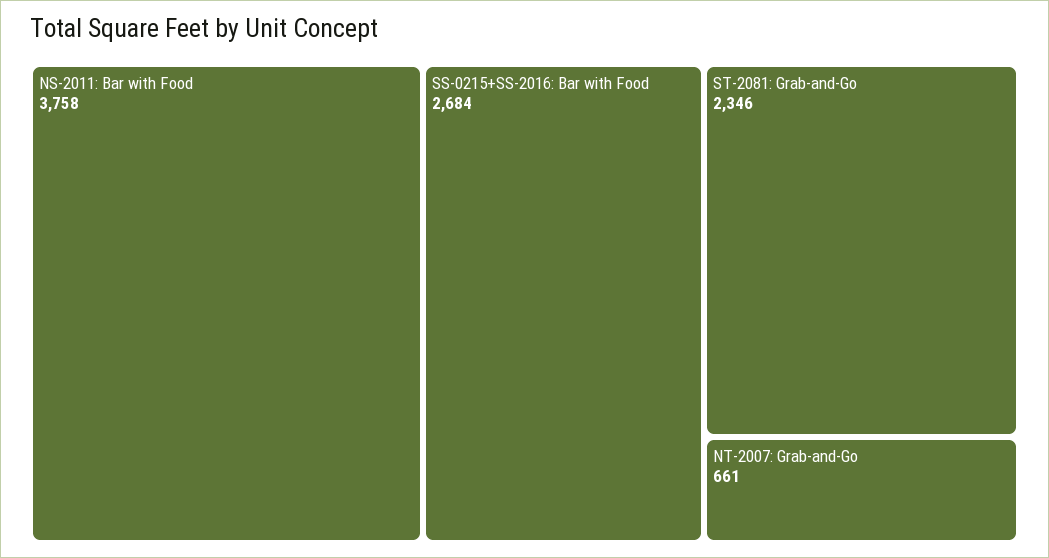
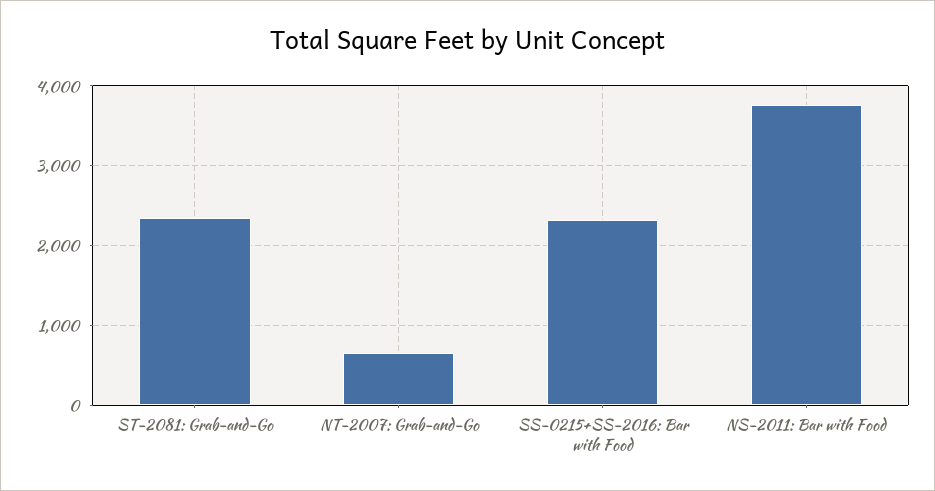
SS-0215+SS-2016: Bar with Food: 2684 -> 2300

